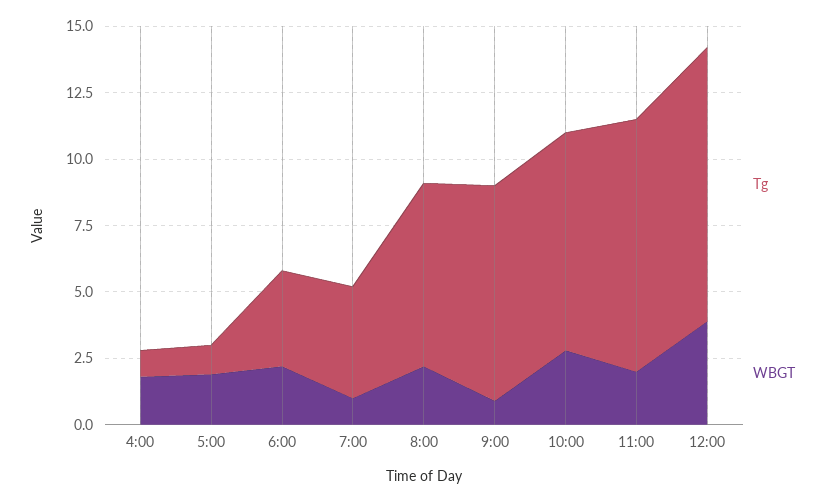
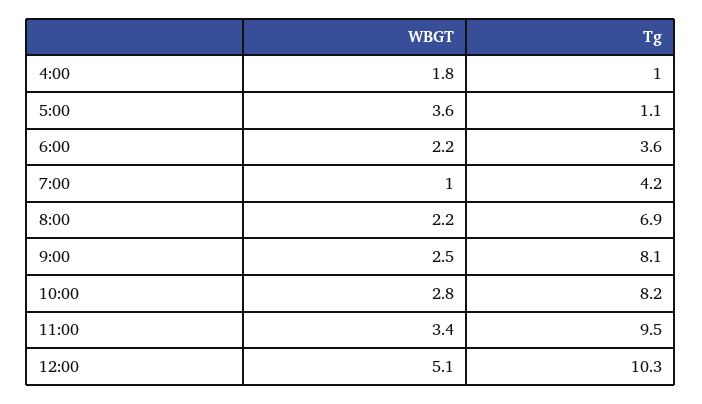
WBGT, 5:00: 2 -> 3.6
WBGT, 9:00: 1 -> 2.5
WBGT, 11:00: 2 -> 3.4
WBGT, 12:00: 4 -> 5.1

